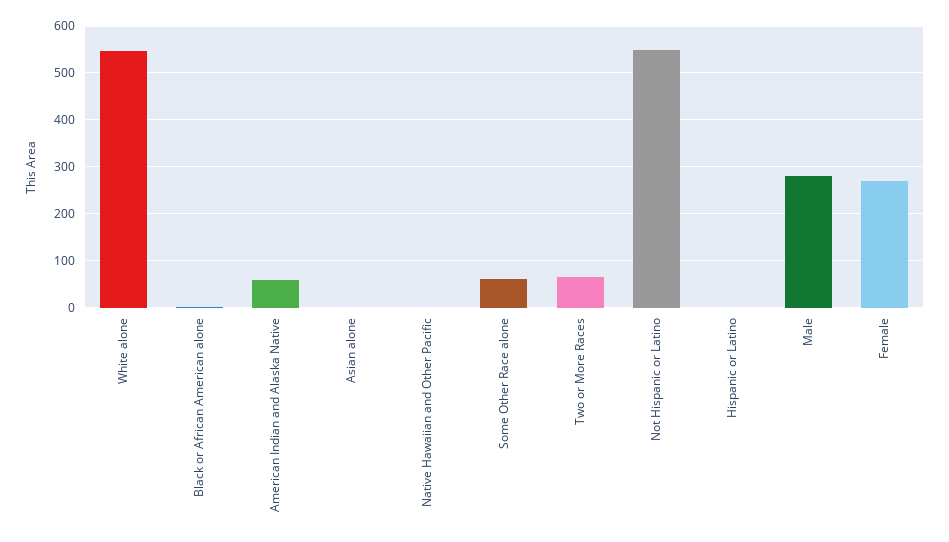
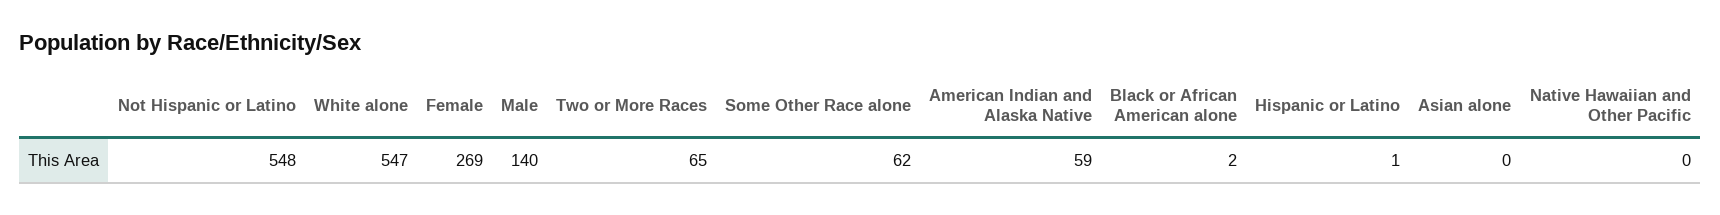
Male: 280 -> 140

